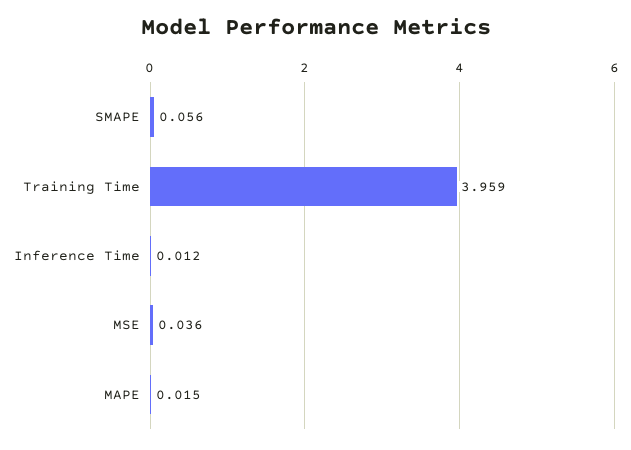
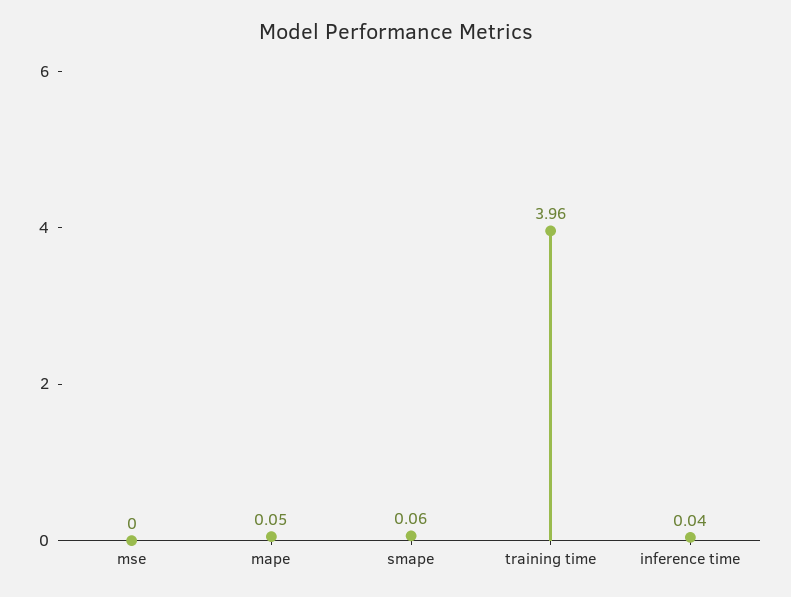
Inference Time: 0.012 -> 0.04
MSE: 0.036 -> 0
MAPE: 0.015 -> 0.05

